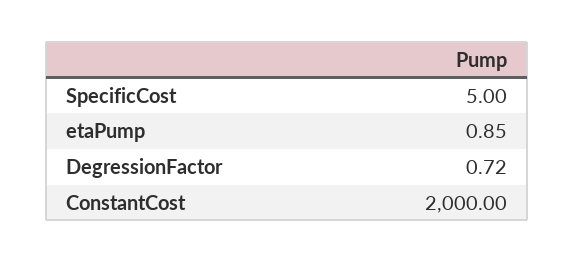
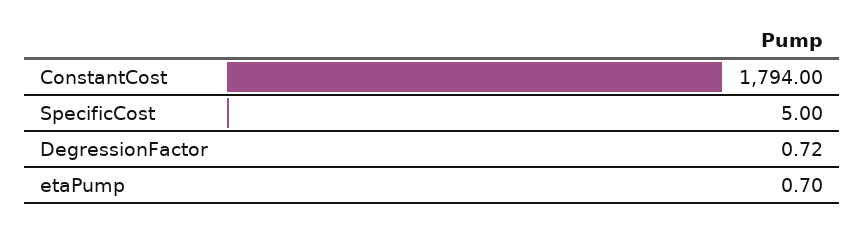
etaPump: 0.85 -> 0.7
ConstantCost: 2000 -> 1794

